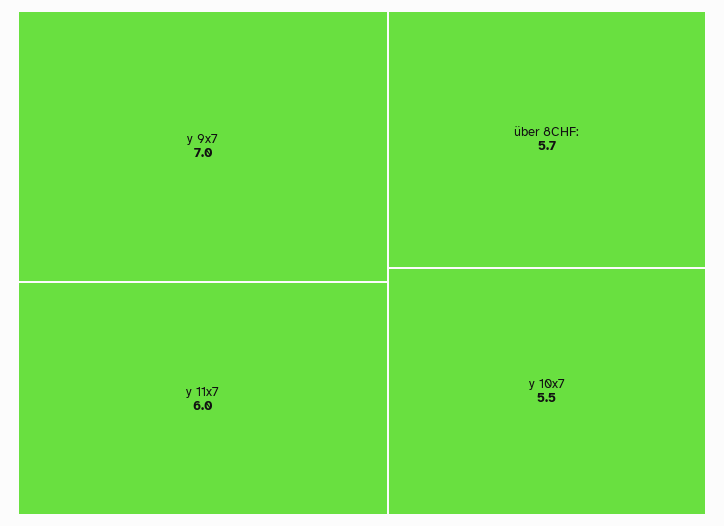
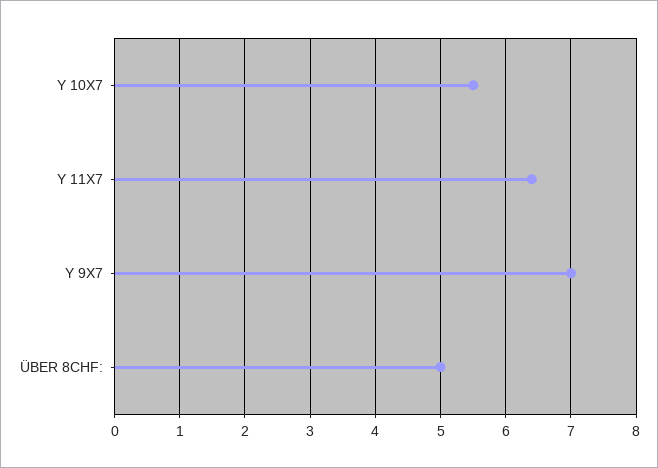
y 11x7: 6 -> 6.4
über 8CHF:: 5.7 -> 5

